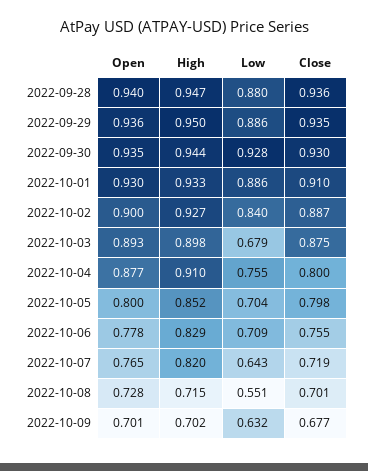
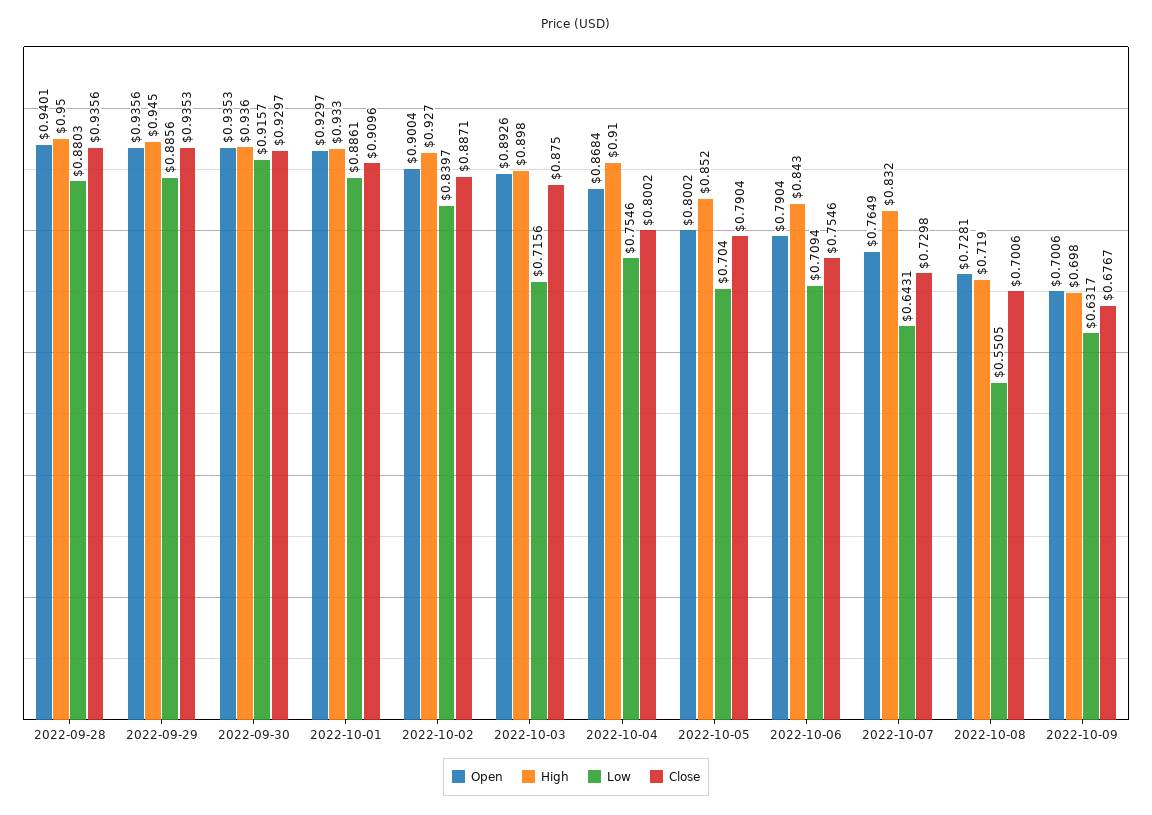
High, 2022-09-28: 0.947 -> 0.95
High, 2022-09-29: 0.95 -> 0.945
High, 2022-09-30: 0.944 -> 0.936
Low, 2022-09-30: 0.928 -> 0.9157
Low, 2022-10-03: 0.679 -> 0.7156
Open, 2022-10-04: 0.877 -> 0.8684
Close, 2022-10-05: 0.798 -> 0.7904
Open, 2022-10-06: 0.778 -> 0.7904
High, 2022-10-06: 0.829 -> 0.843
High, 2022-10-07: 0.82 -> 0.832
Close, 2022-10-07: 0.719 -> 0.7298
High, 2022-10-08: 0.715 -> 0.719
High, 2022-10-09: 0.702 -> 0.698

